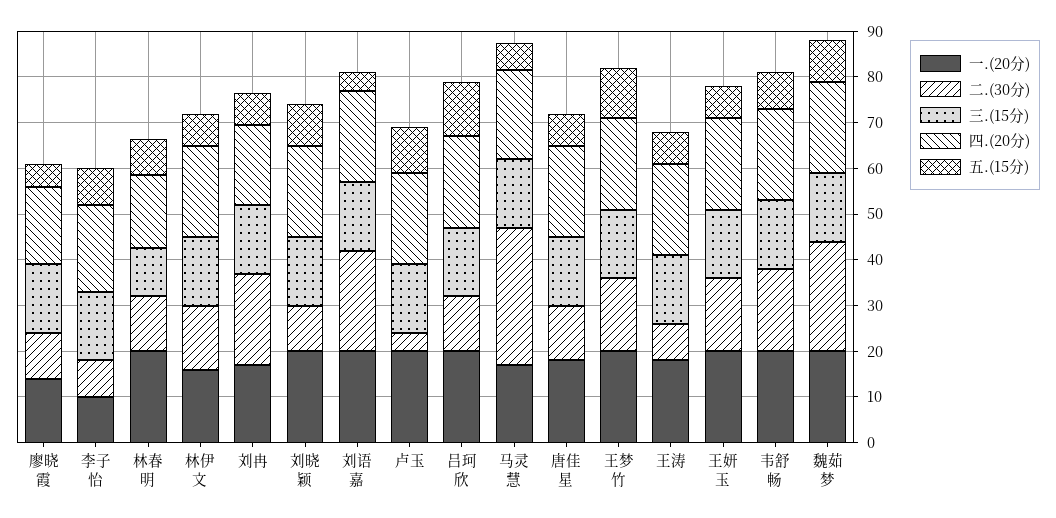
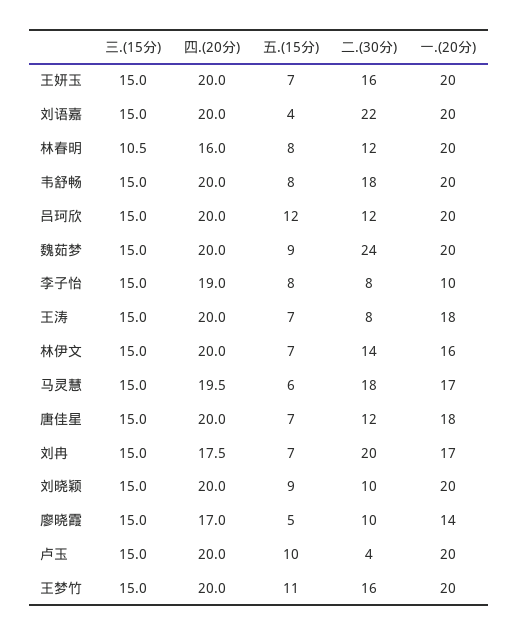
二.(30分), 马灵慧: 30 -> 18

